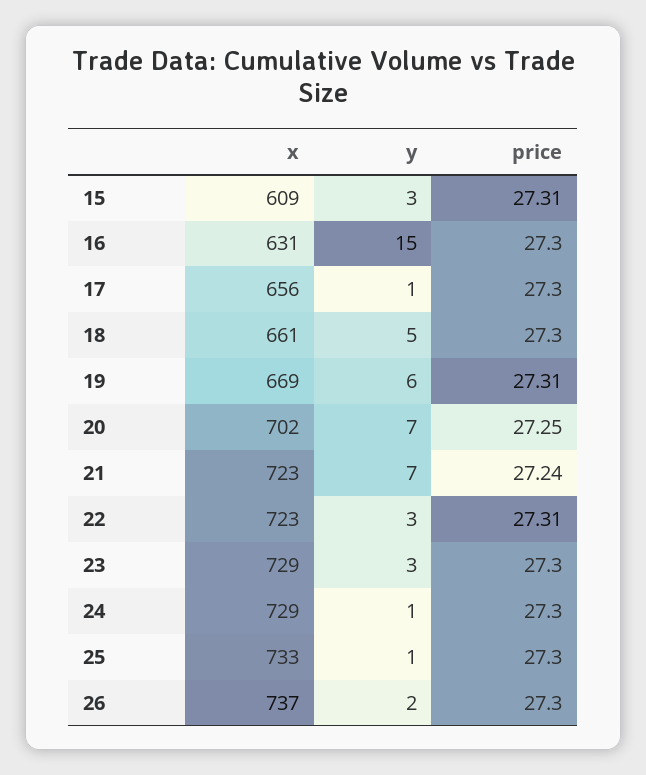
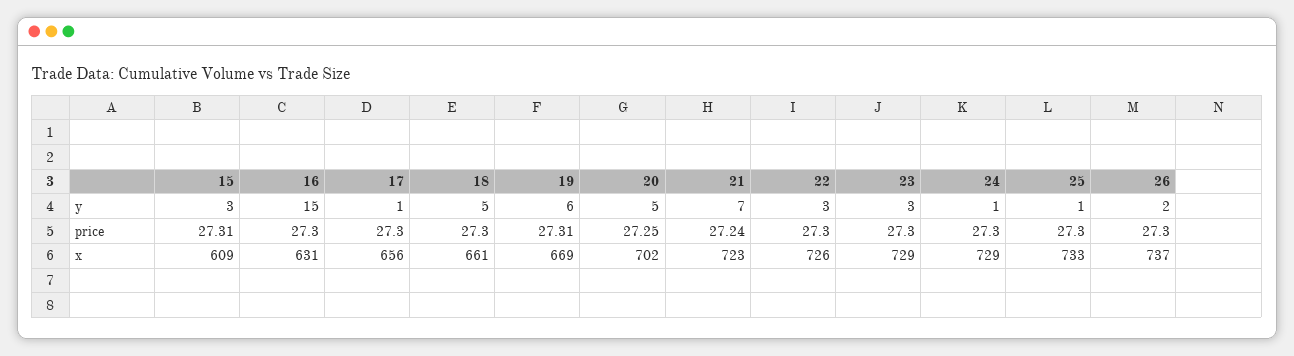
y, 20: 7 -> 5
x, 22: 723 -> 726
price, 22: 27.31 -> 27.3

